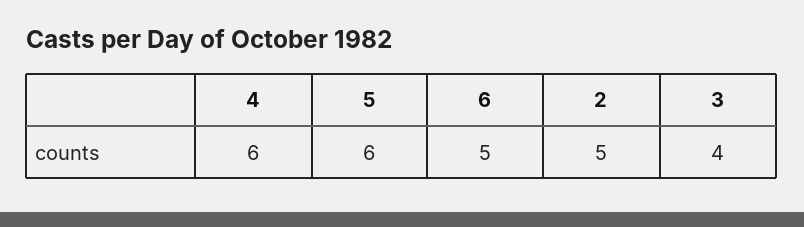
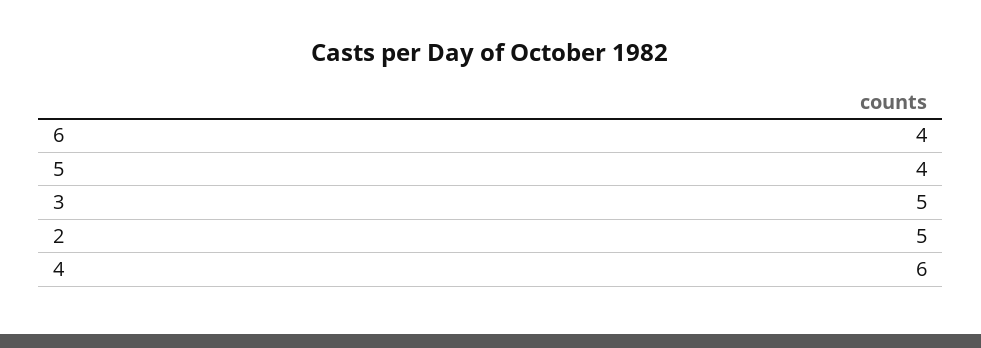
5: 6 -> 4
6: 5 -> 4
3: 4 -> 5

